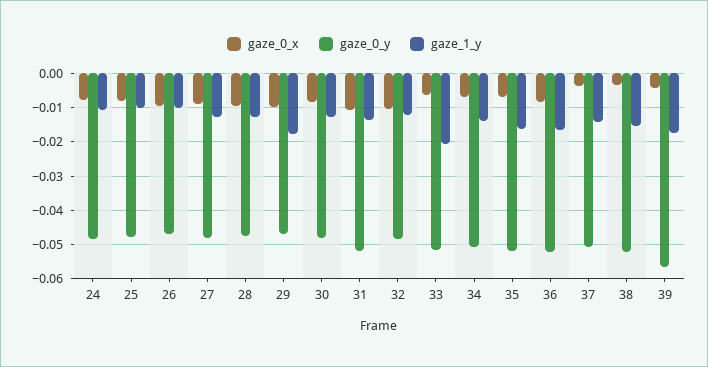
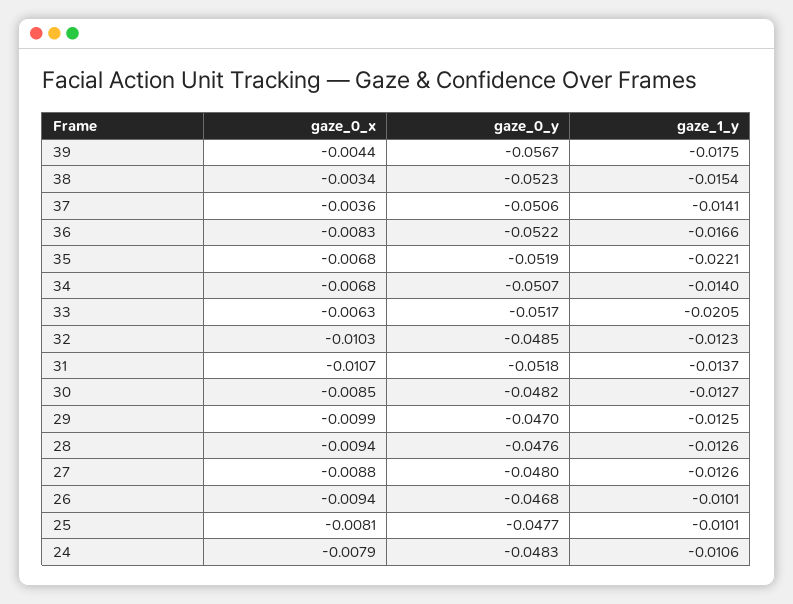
gaze_1_y, 29: -0.018 -> -0.0125
gaze_1_y, 35: -0.016 -> -0.0221

